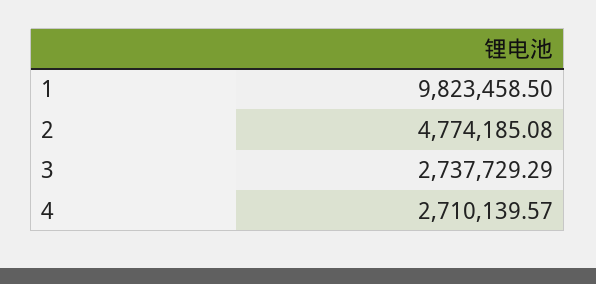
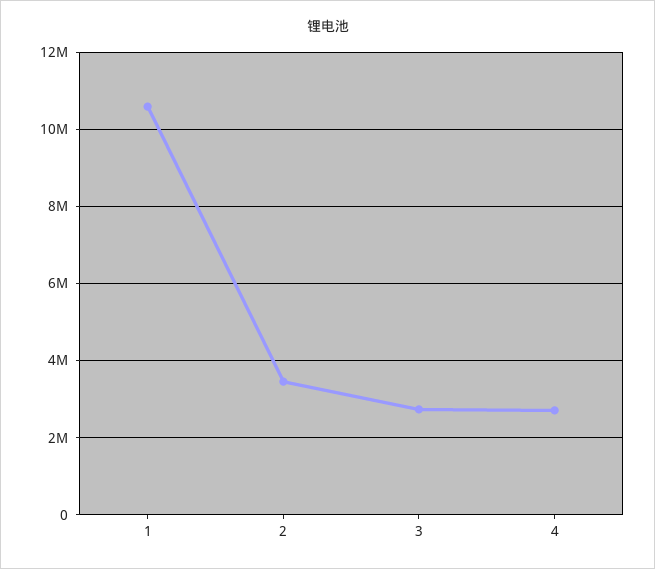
1: 9823458.5 -> 10600000
2: 4774185.08 -> 3400000

